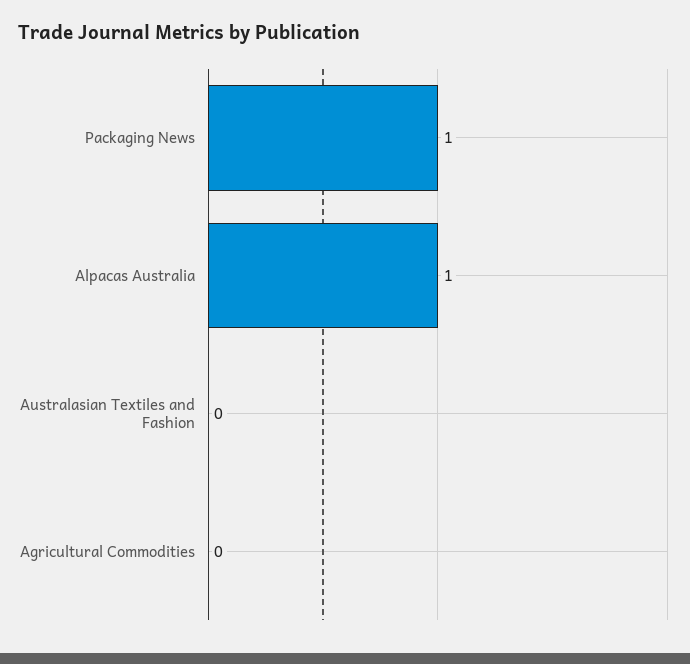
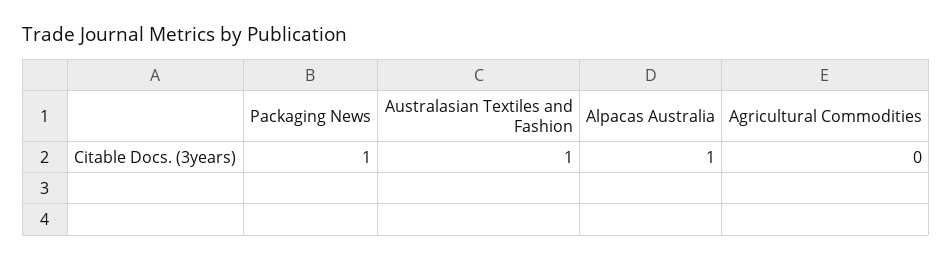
Australasian Textiles and Fashion: 0 -> 1

